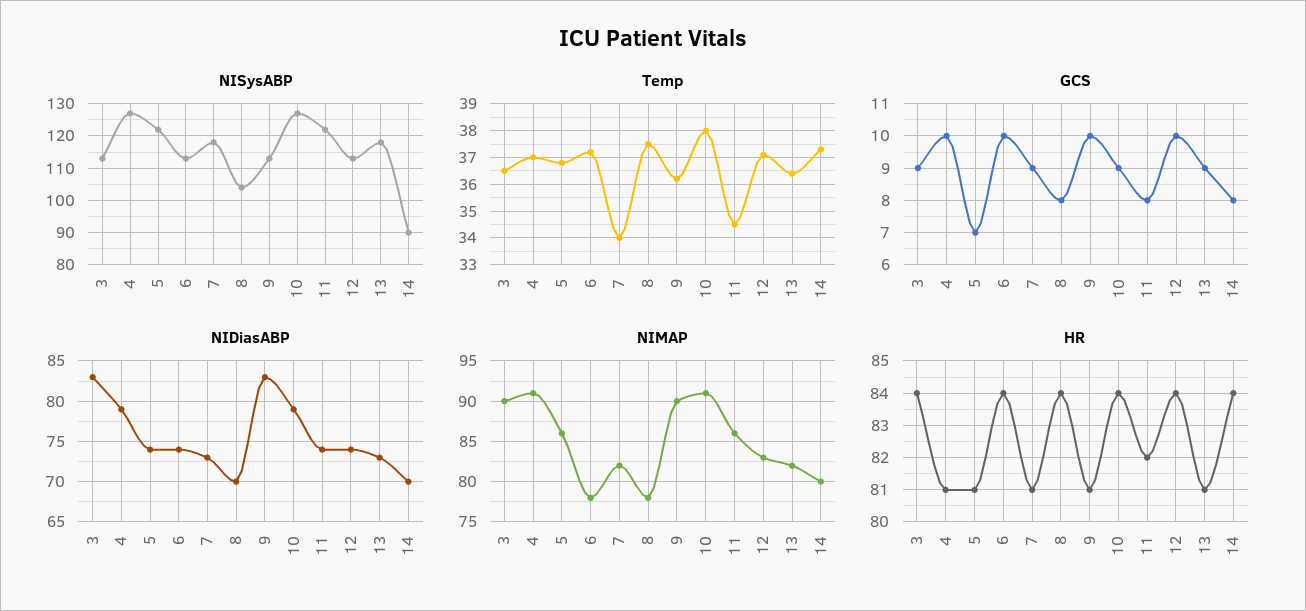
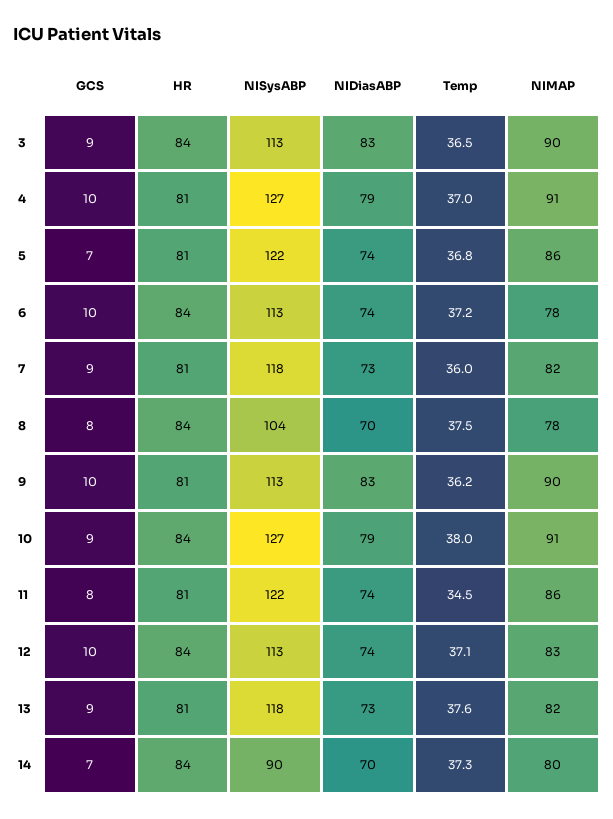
Temp, 7: 34 -> 36
Temp, 13: 36.5 -> 37.6
GCS, 14: 8 -> 7
HR, 11: 82 -> 81

